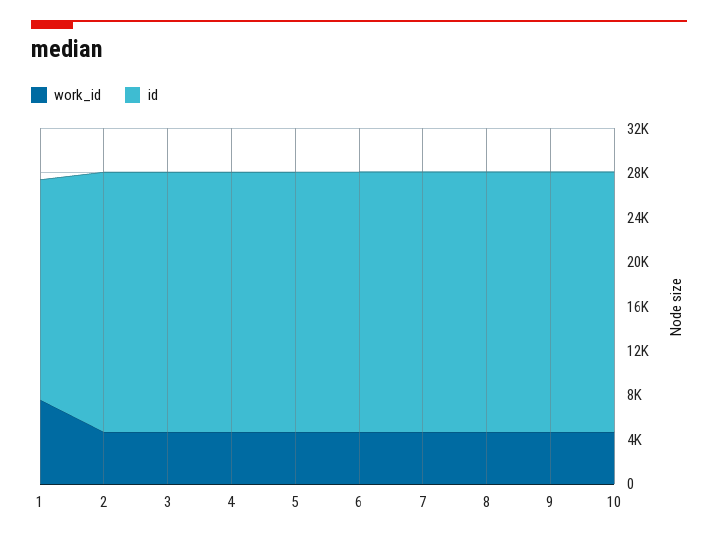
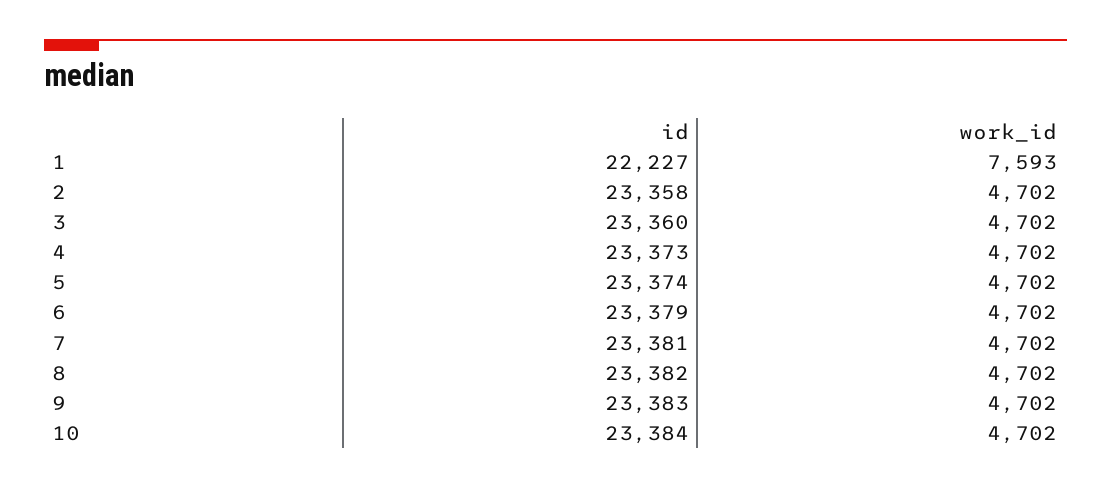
id, 1: 20000 -> 22227

